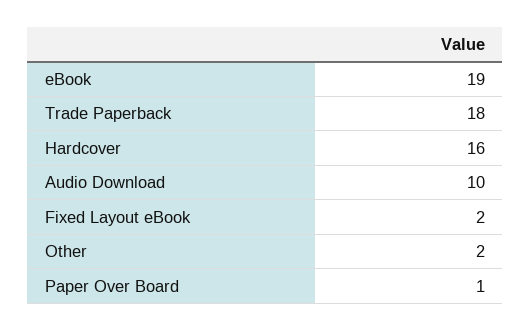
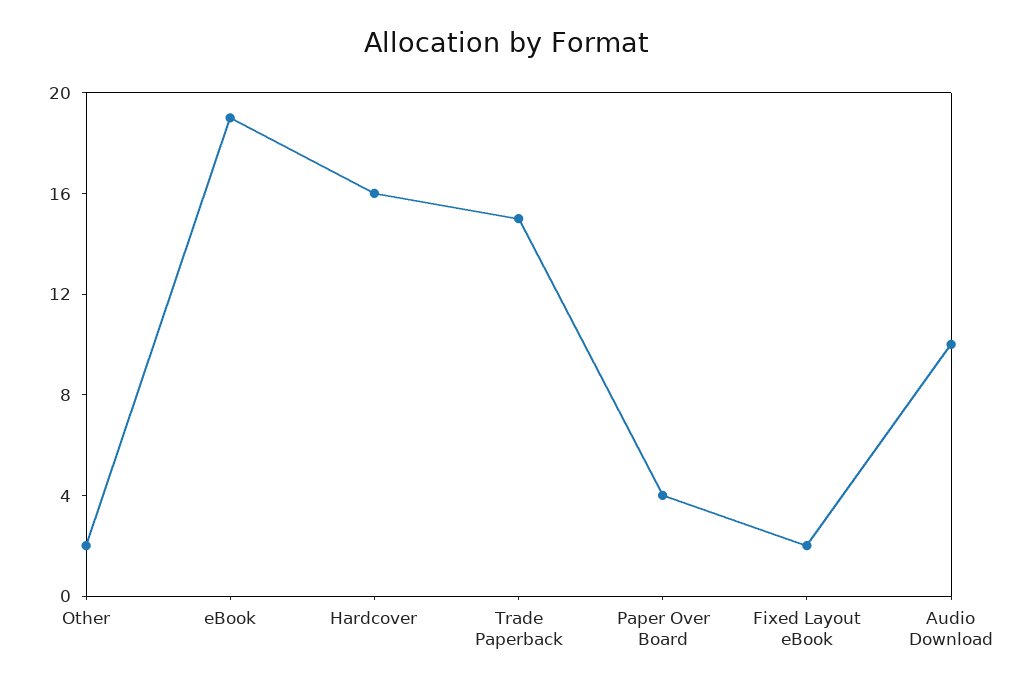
Trade Paperback: 18 -> 15
Paper Over Board: 1 -> 4

